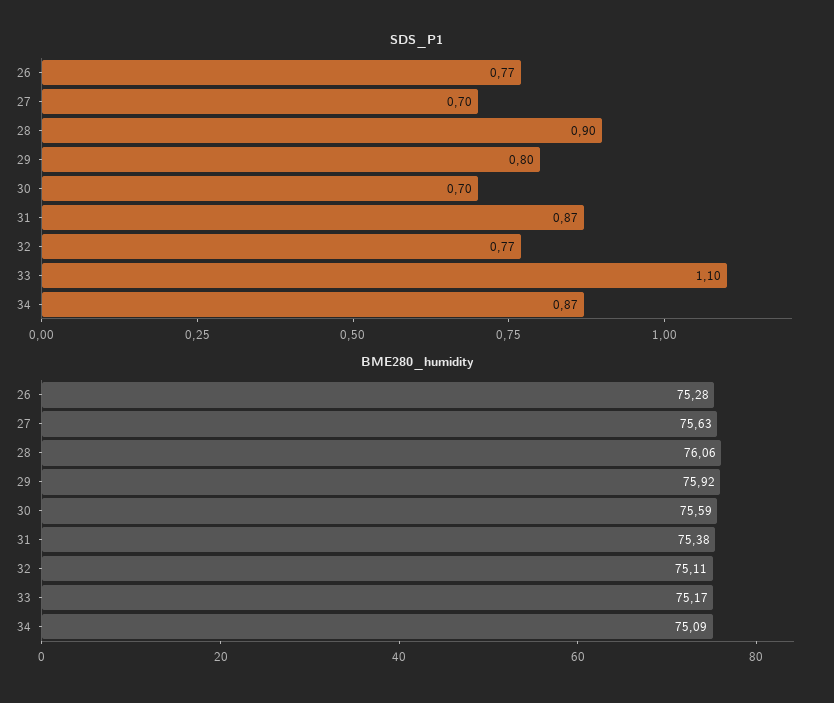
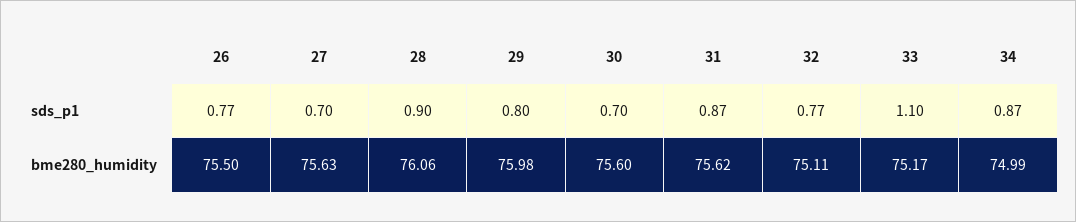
BME280_humidity, 26: 75.28 -> 75.5
BME280_humidity, 29: 75.92 -> 75.98
BME280_humidity, 30: 75.59 -> 75.6
BME280_humidity, 31: 75.38 -> 75.62
BME280_humidity, 34: 75.09 -> 74.99

